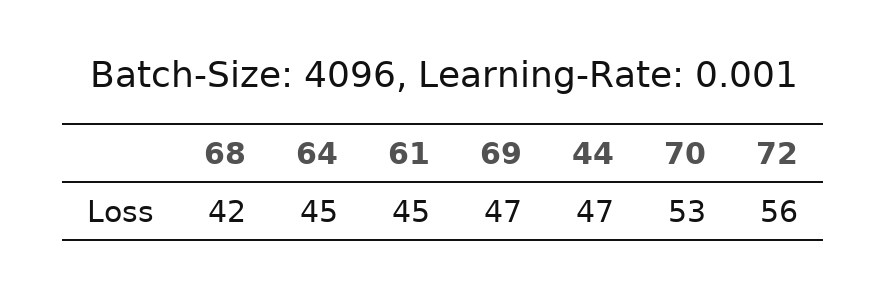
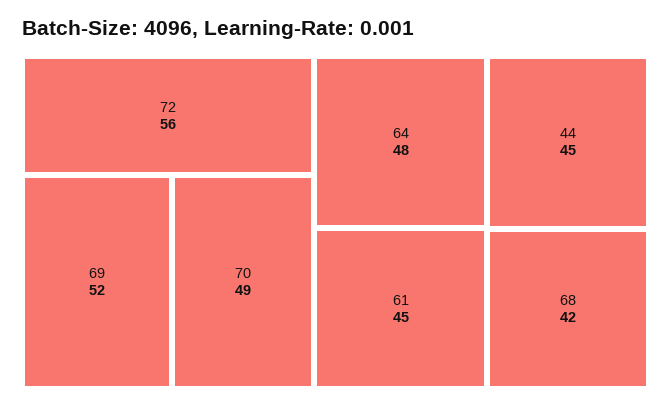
64: 45 -> 48
69: 47 -> 52
44: 47 -> 45
70: 53 -> 49

